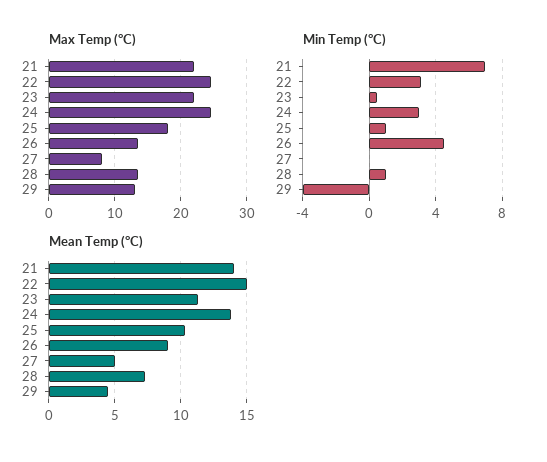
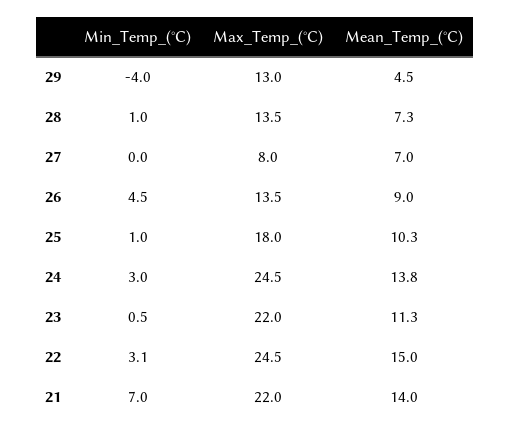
Mean Temp (°C), 27: 5 -> 7

